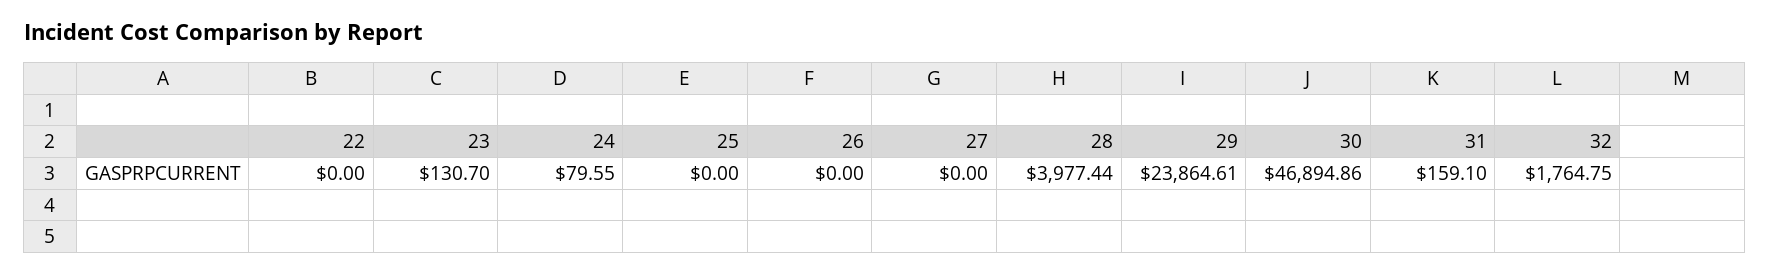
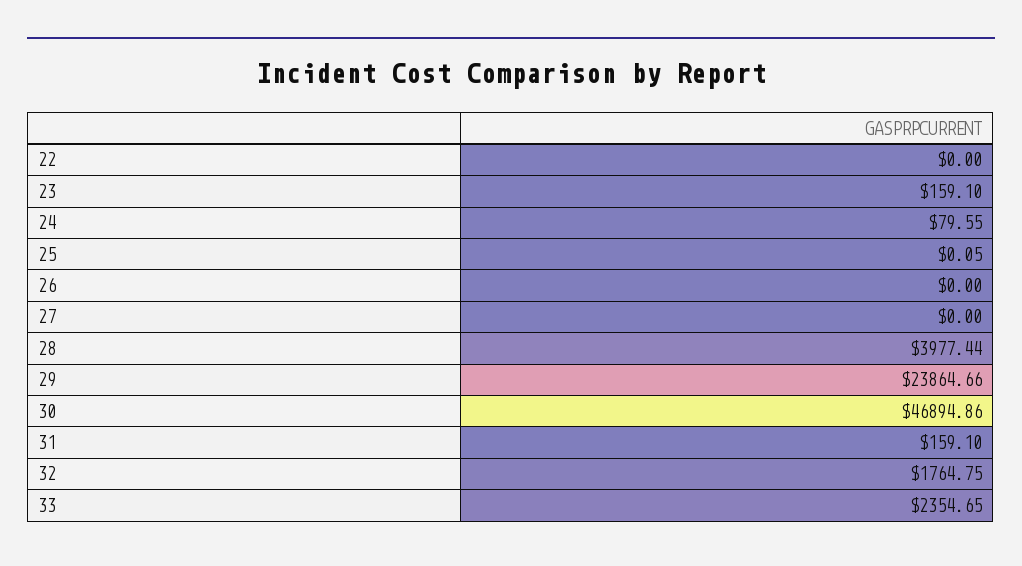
23: 130.7 -> 159.1
25: 0 -> 0.05
29: 23864.61 -> 23864.66
33: none -> 2354.65

